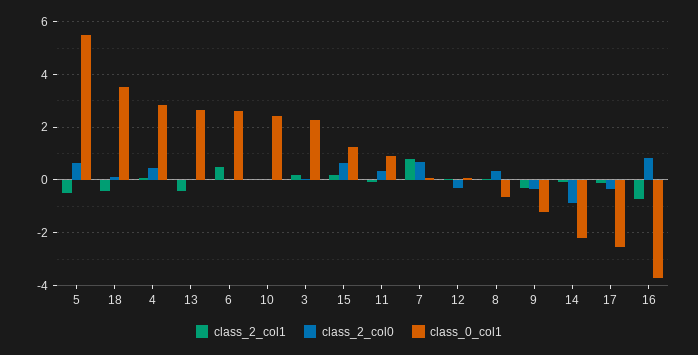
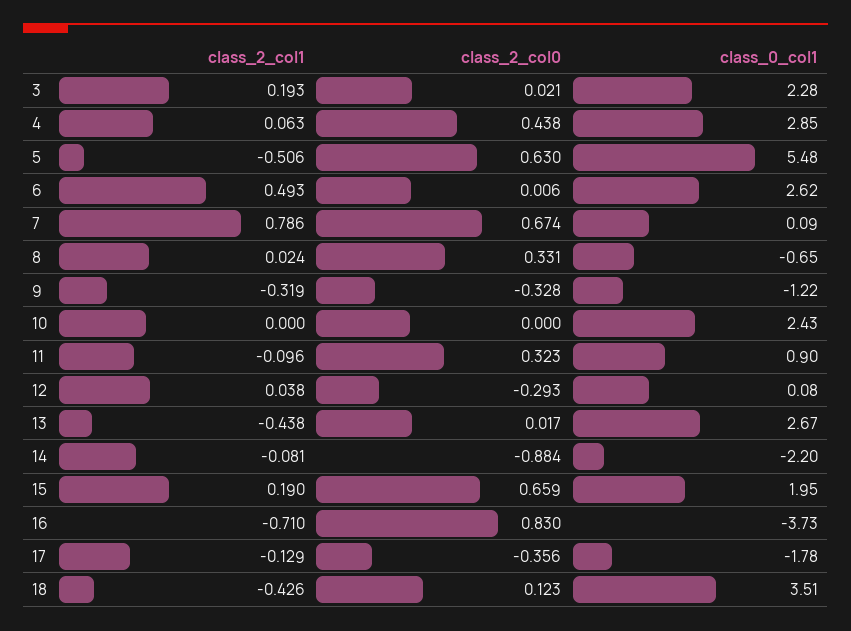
class_0_col1, 15: 1.25 -> 1.95
class_0_col1, 17: -2.5 -> -1.78

